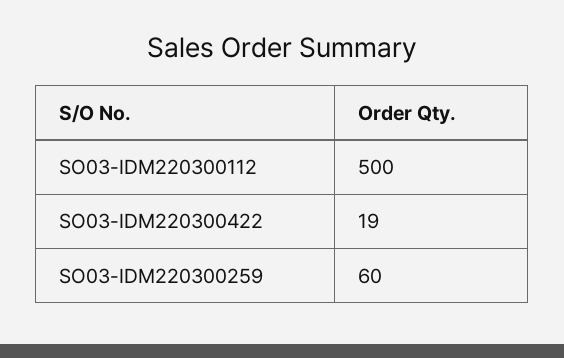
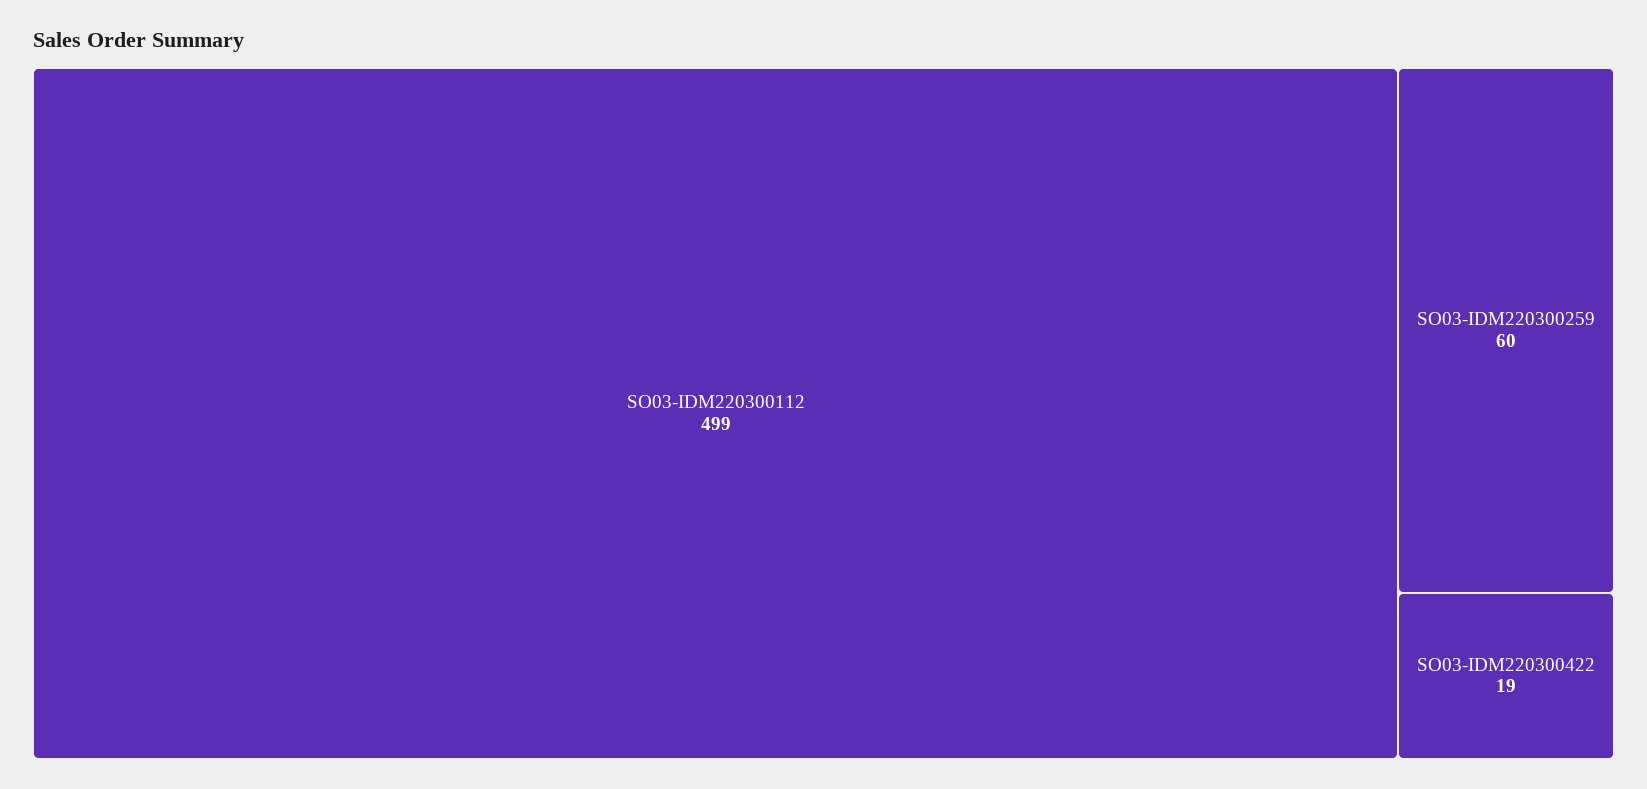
SO03-IDM220300112: 500 -> 499

